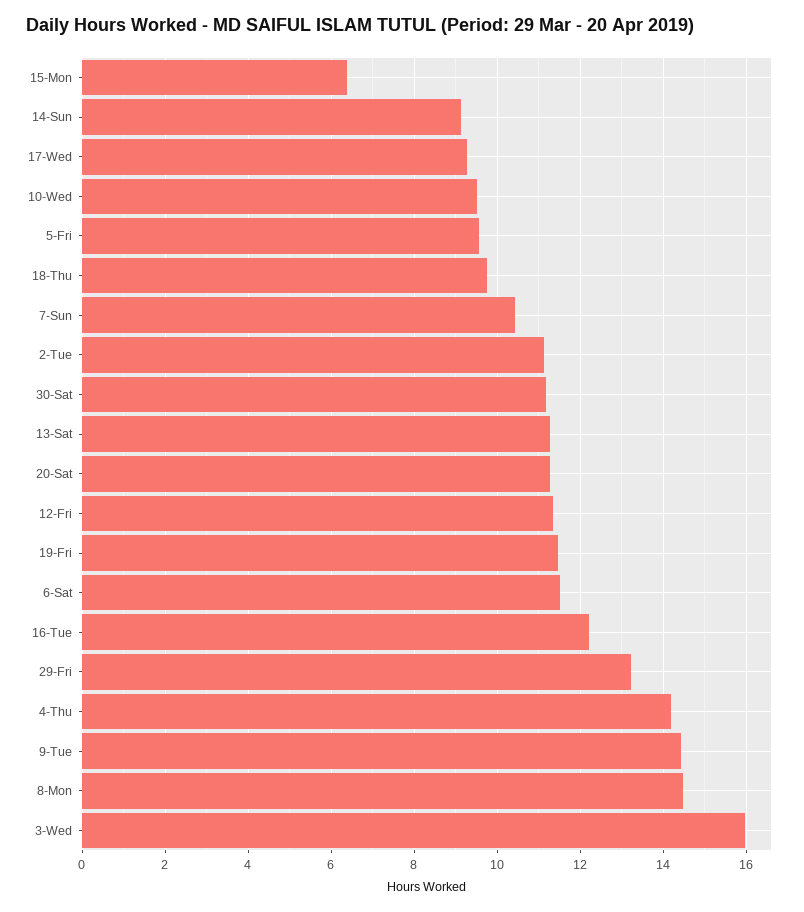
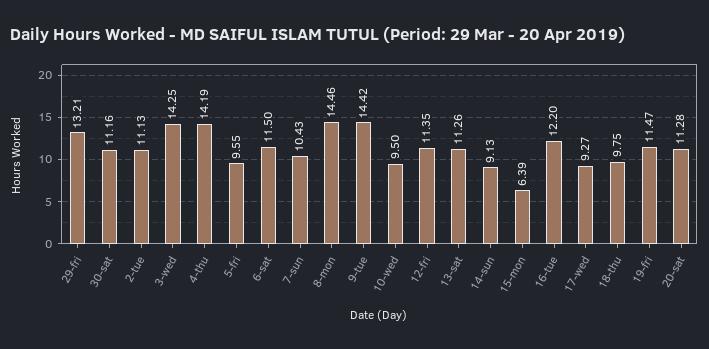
3-Wed: 16 -> 14.25

